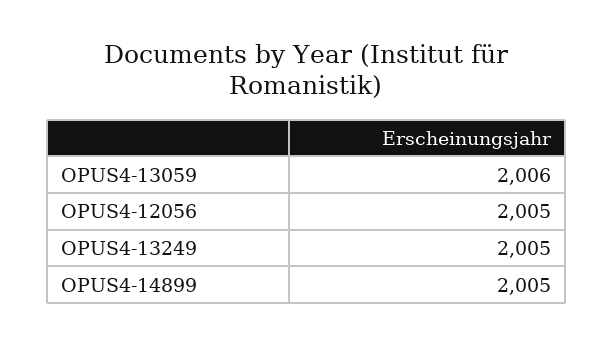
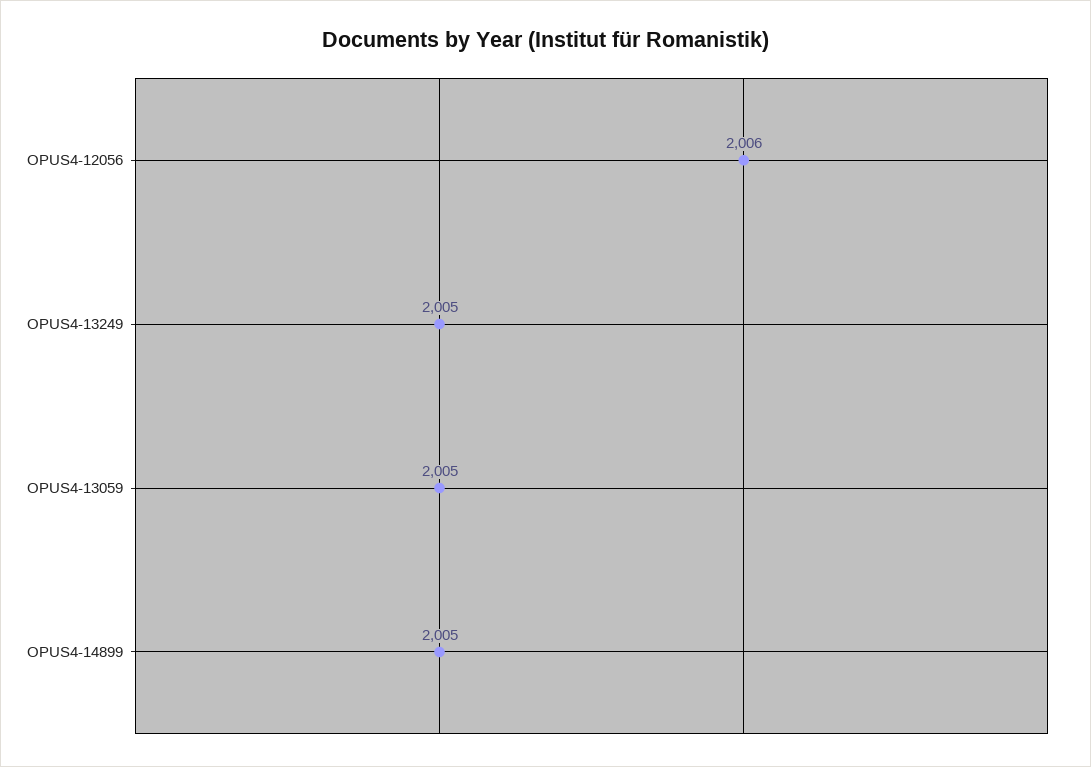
OPUS4-13059: 2006 -> 2005
OPUS4-12056: 2005 -> 2006

